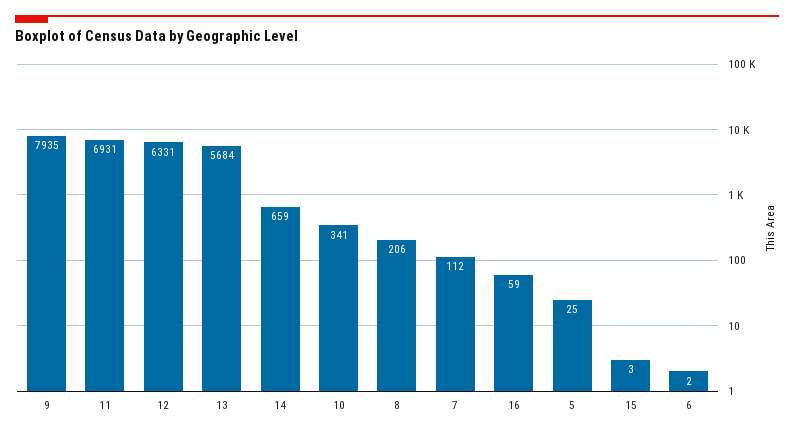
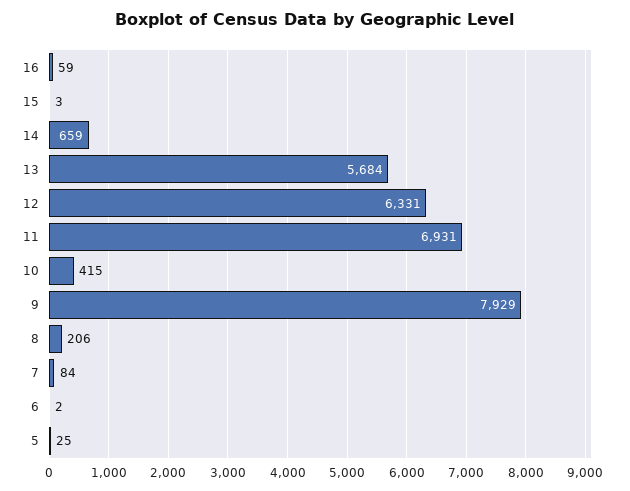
9: 7935 -> 7929
10: 341 -> 415
7: 112 -> 84

